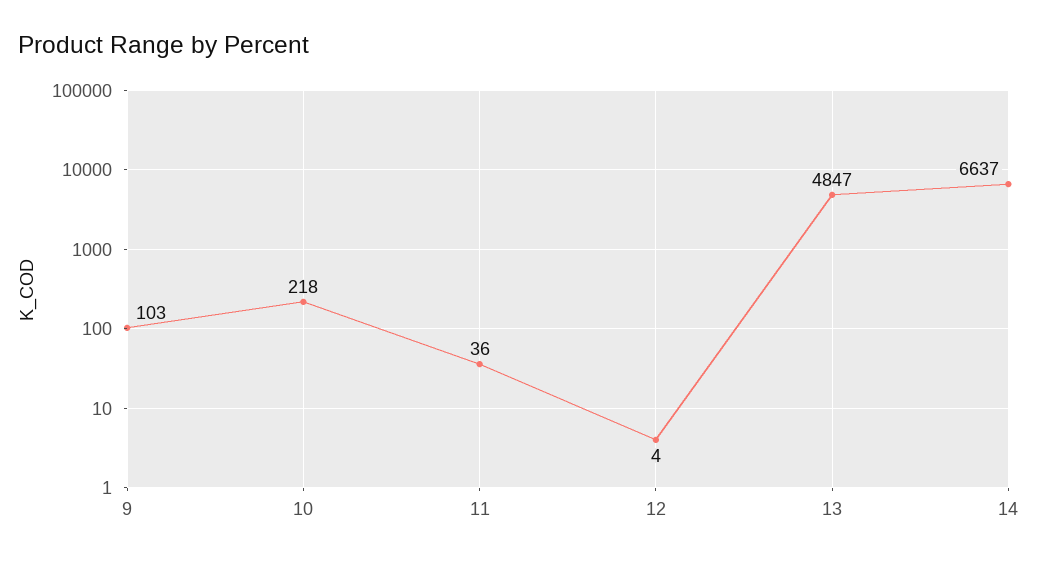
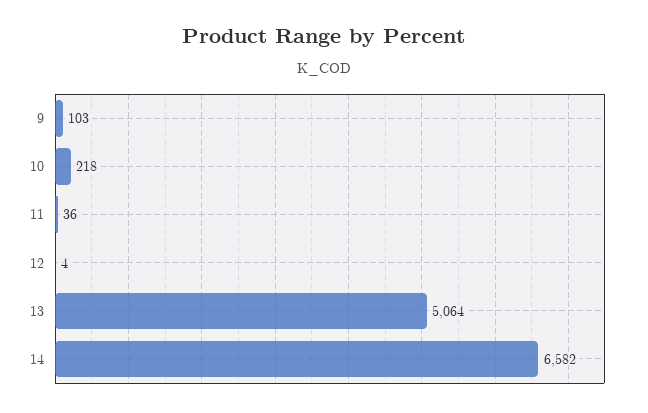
13: 4847 -> 5064
14: 6637 -> 6582

